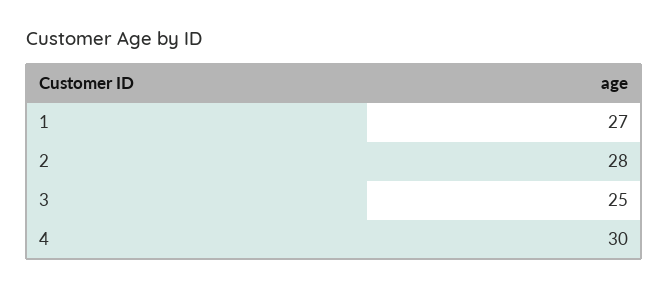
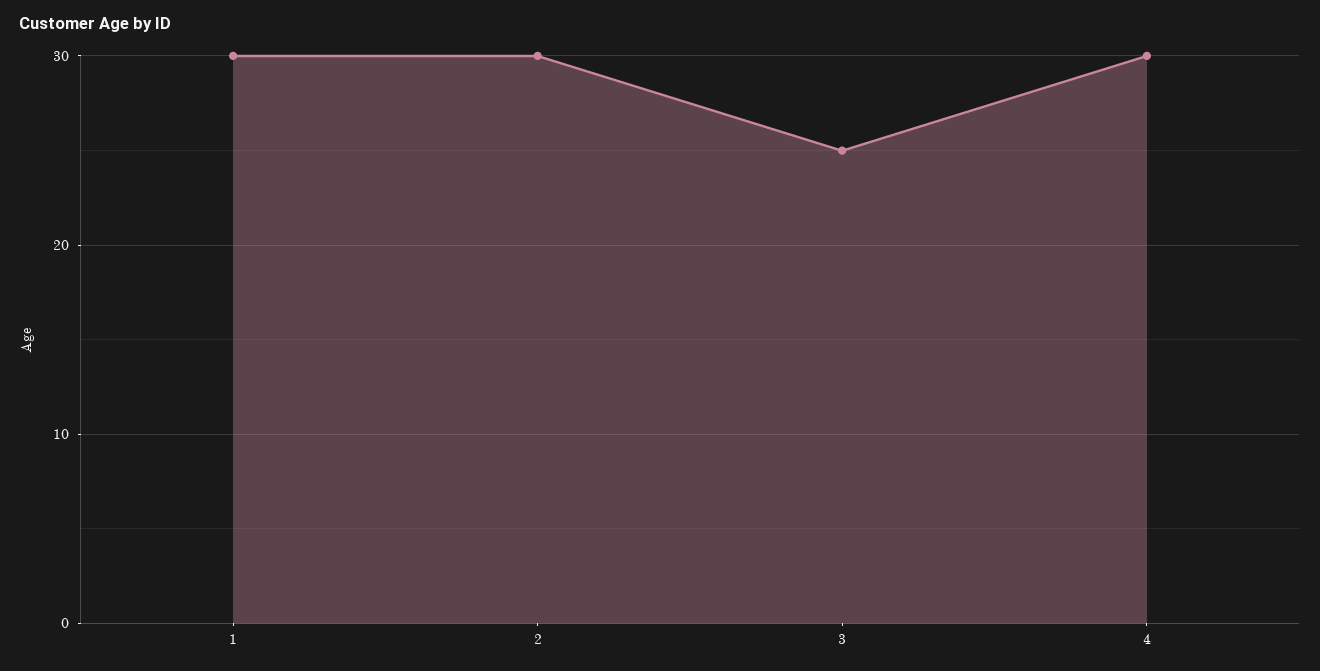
1: 27 -> 30
2: 28 -> 30

